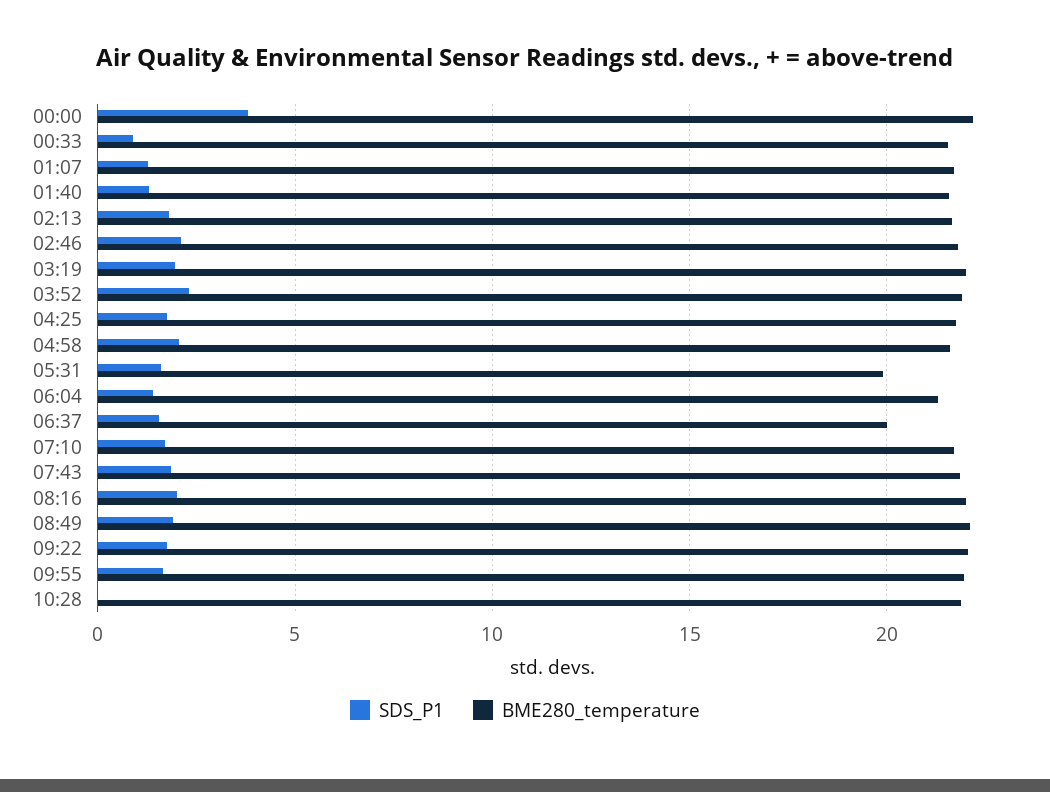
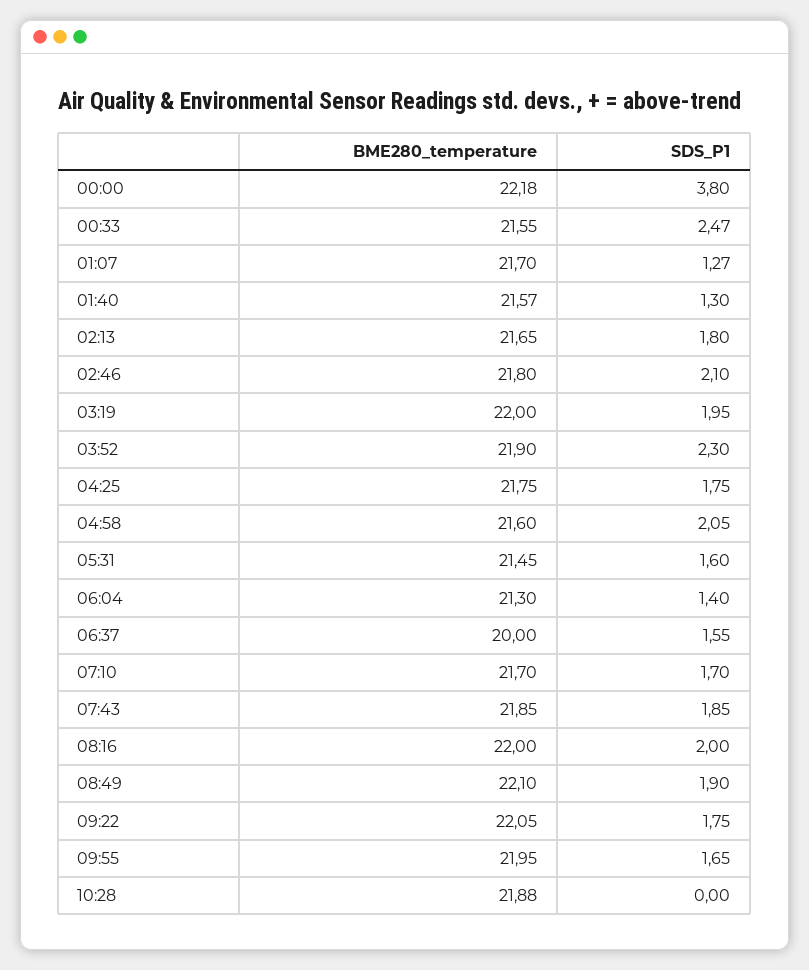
SDS_P1, 00:33: 1 -> 2.47
BME280_temperature, 05:31: 20 -> 21.45

